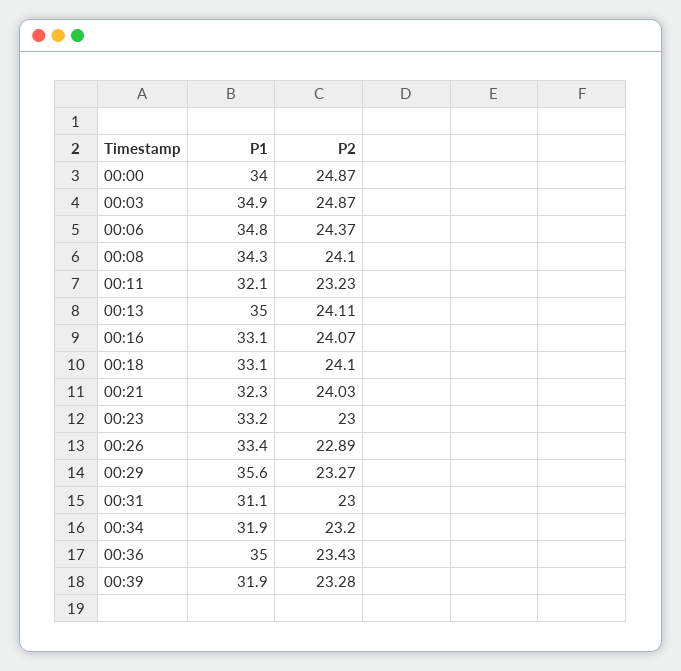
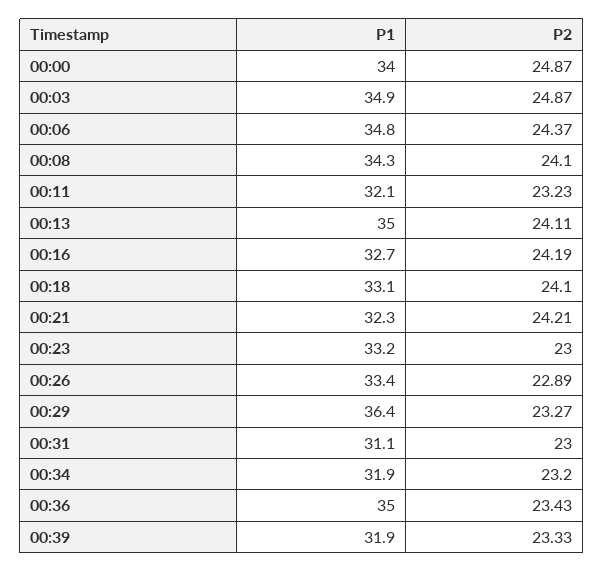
P1, 00:16: 33.1 -> 32.7
P2, 00:16: 24.07 -> 24.19
P2, 00:21: 24.03 -> 24.21
P1, 00:29: 35.6 -> 36.4
P2, 00:39: 23.28 -> 23.33

